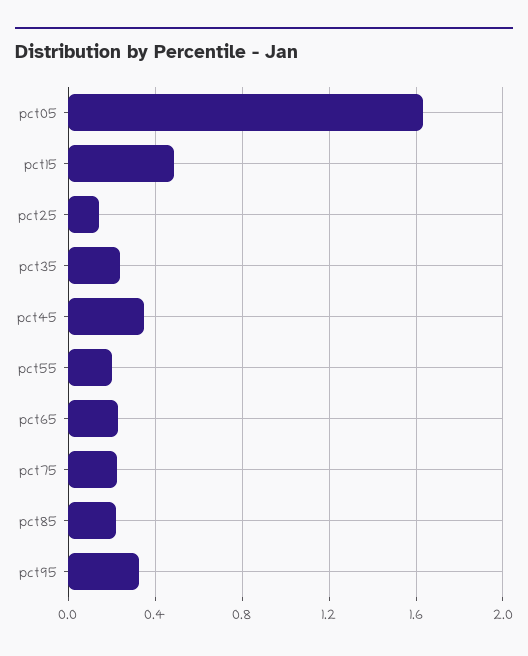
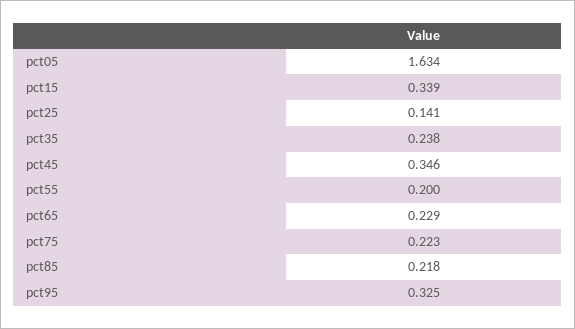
pct15: 0.5 -> 0.339

